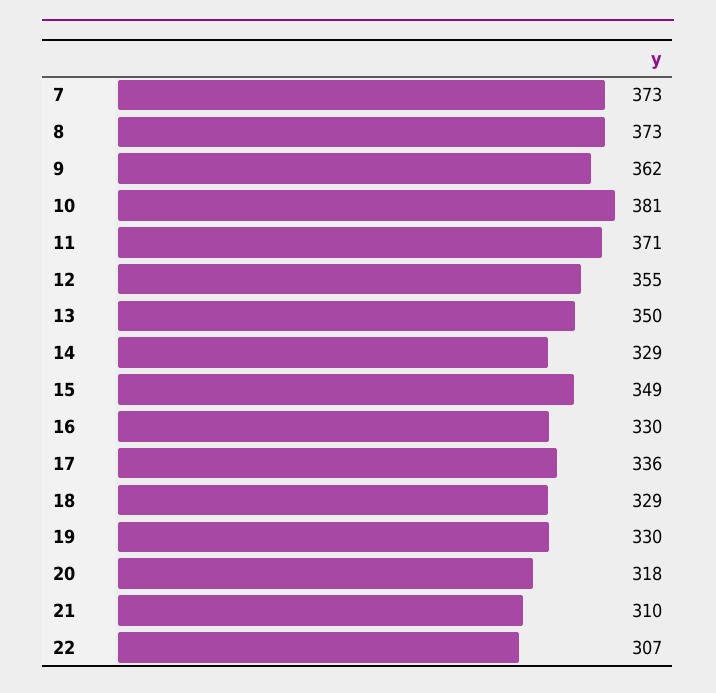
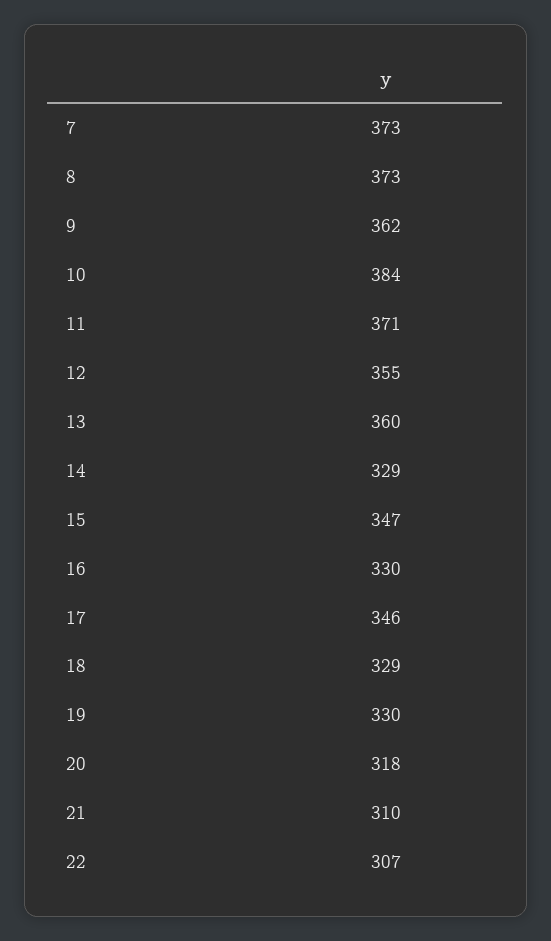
10: 381 -> 384
13: 350 -> 360
15: 349 -> 347
17: 336 -> 346

